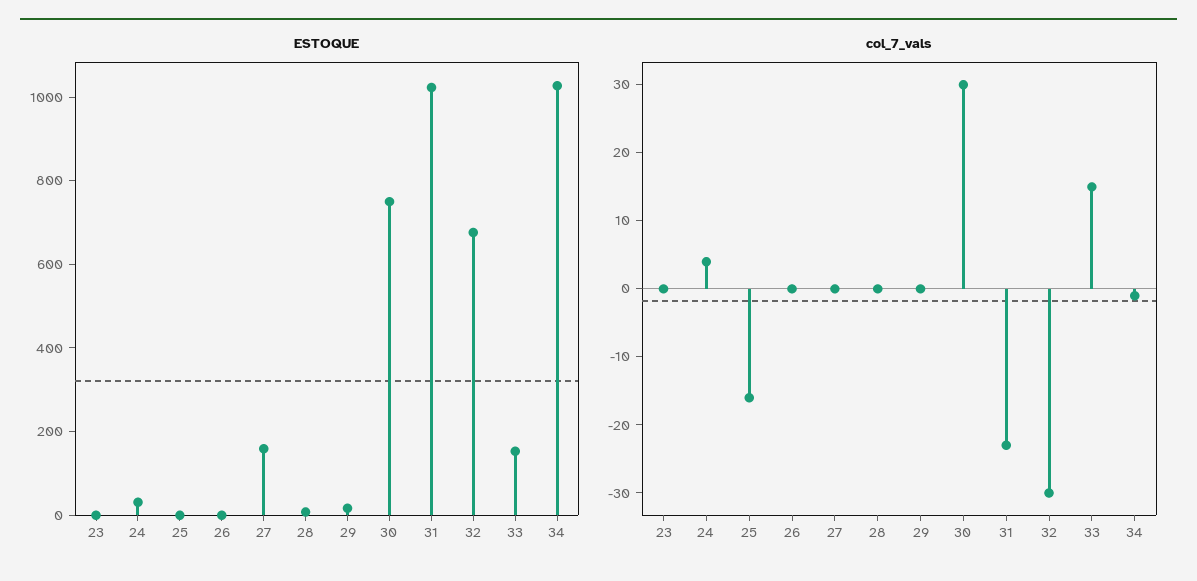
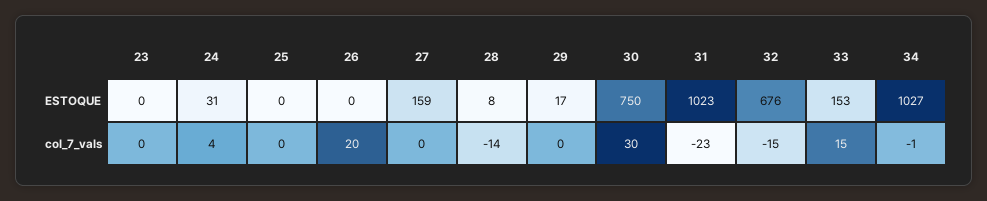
col_7_vals, 25: -15 -> 0
col_7_vals, 26: 0 -> 20
col_7_vals, 28: 0 -> -14
col_7_vals, 32: -30 -> -15

